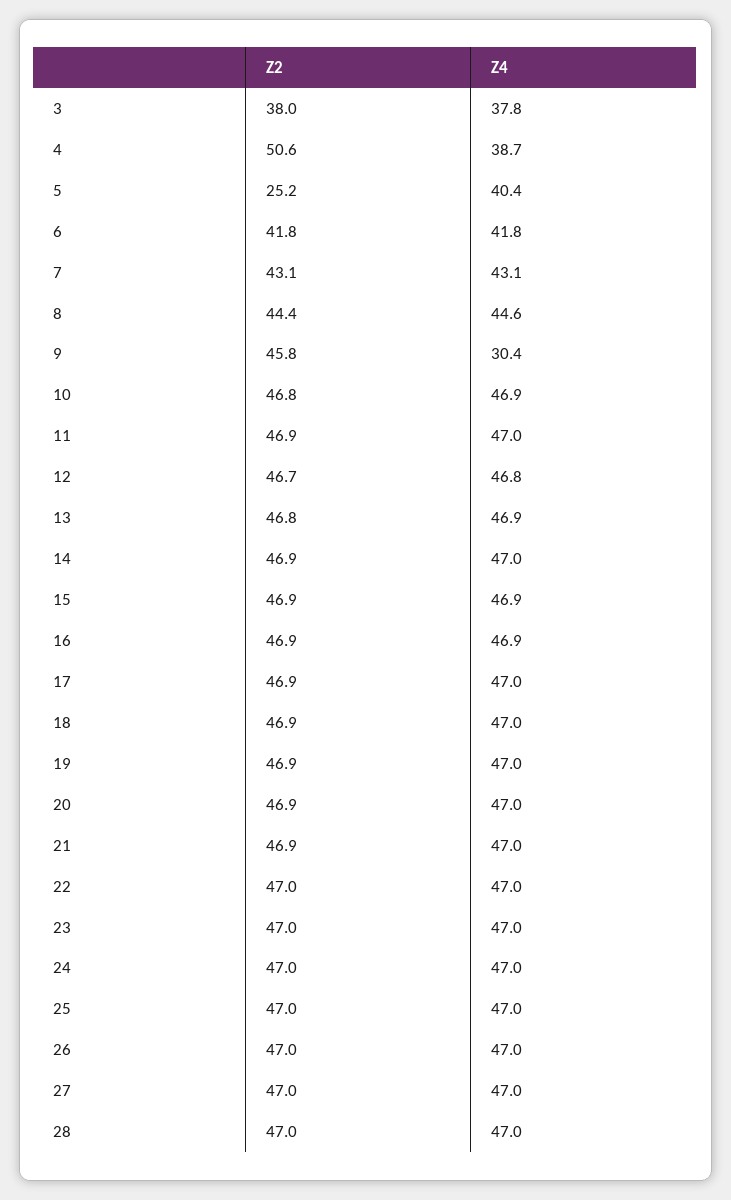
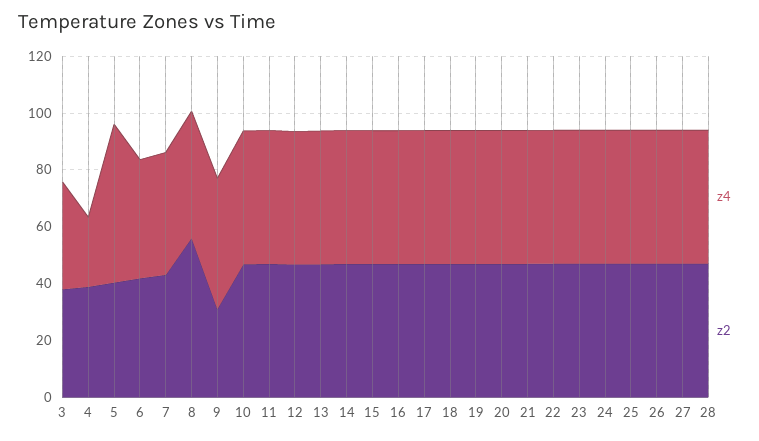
Z2, 4: 50.6 -> 40
Z4, 4: 38.7 -> 25
Z2, 5: 25.2 -> 40
Z4, 5: 40.4 -> 55
Z2, 8: 44.4 -> 55
Z2, 9: 45.8 -> 30
Z4, 9: 30.4 -> 45

